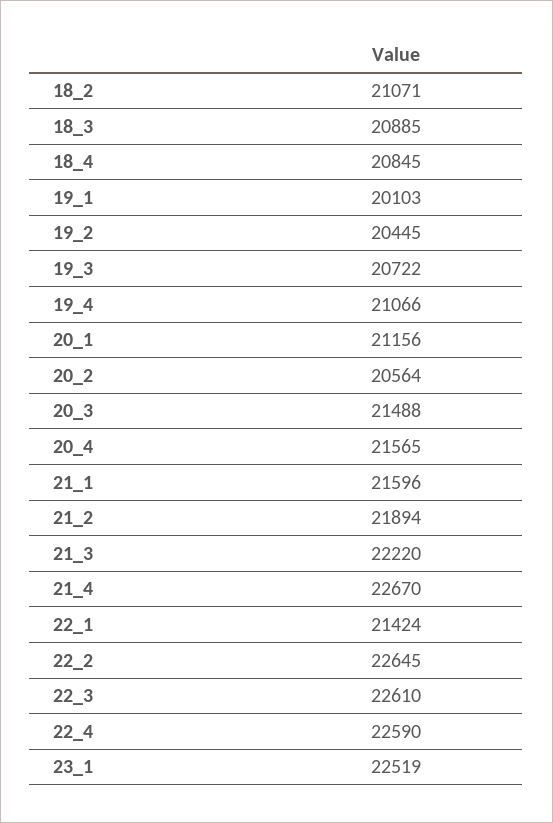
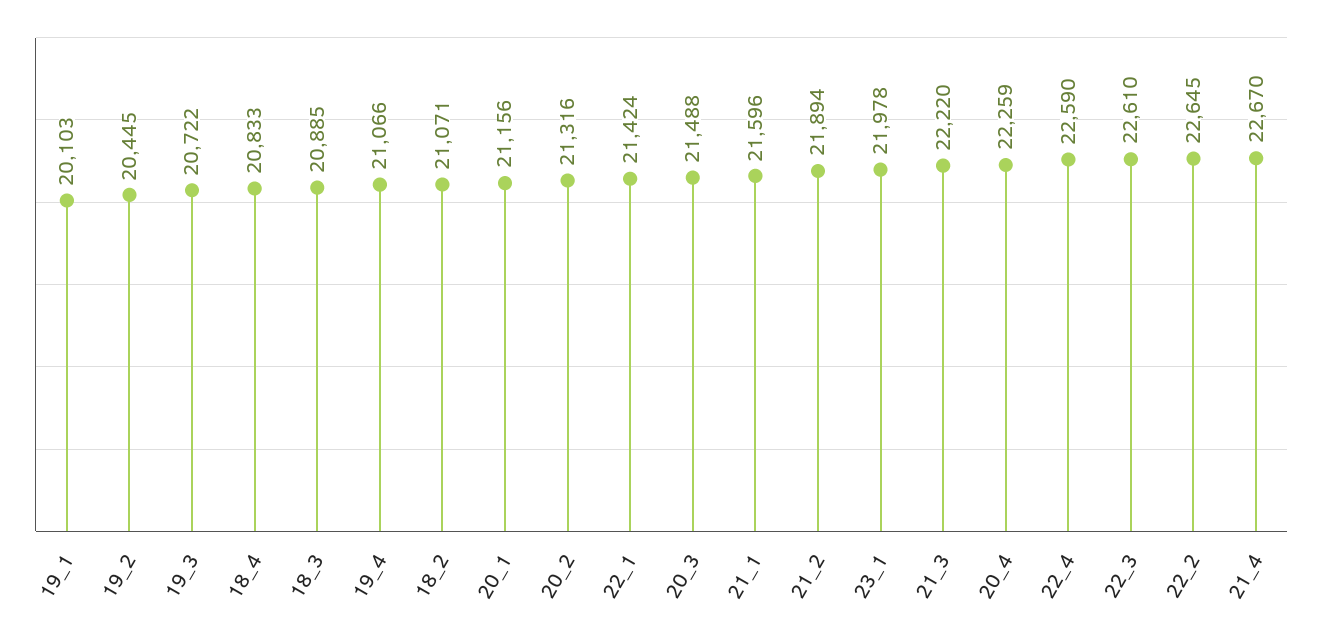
18_4: 20845 -> 20833
20_2: 20564 -> 21316
20_4: 21565 -> 22259
23_1: 22519 -> 21978

